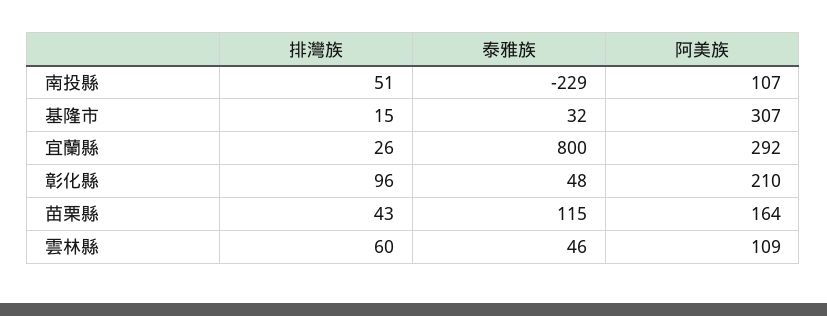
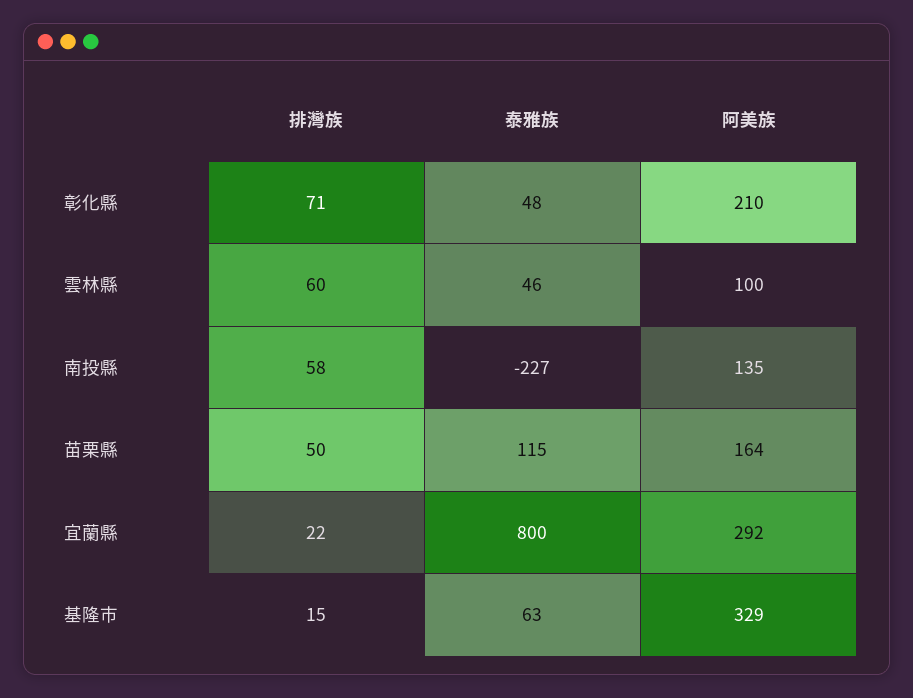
排灣族, 南投縣: 51 -> 58
泰雅族, 南投縣: -229 -> -227
阿美族, 南投縣: 107 -> 135
泰雅族, 基隆市: 32 -> 63
阿美族, 基隆市: 307 -> 329
排灣族, 宜蘭縣: 26 -> 22
排灣族, 彰化縣: 96 -> 71
排灣族, 苗栗縣: 43 -> 50
阿美族, 雲林縣: 109 -> 100

